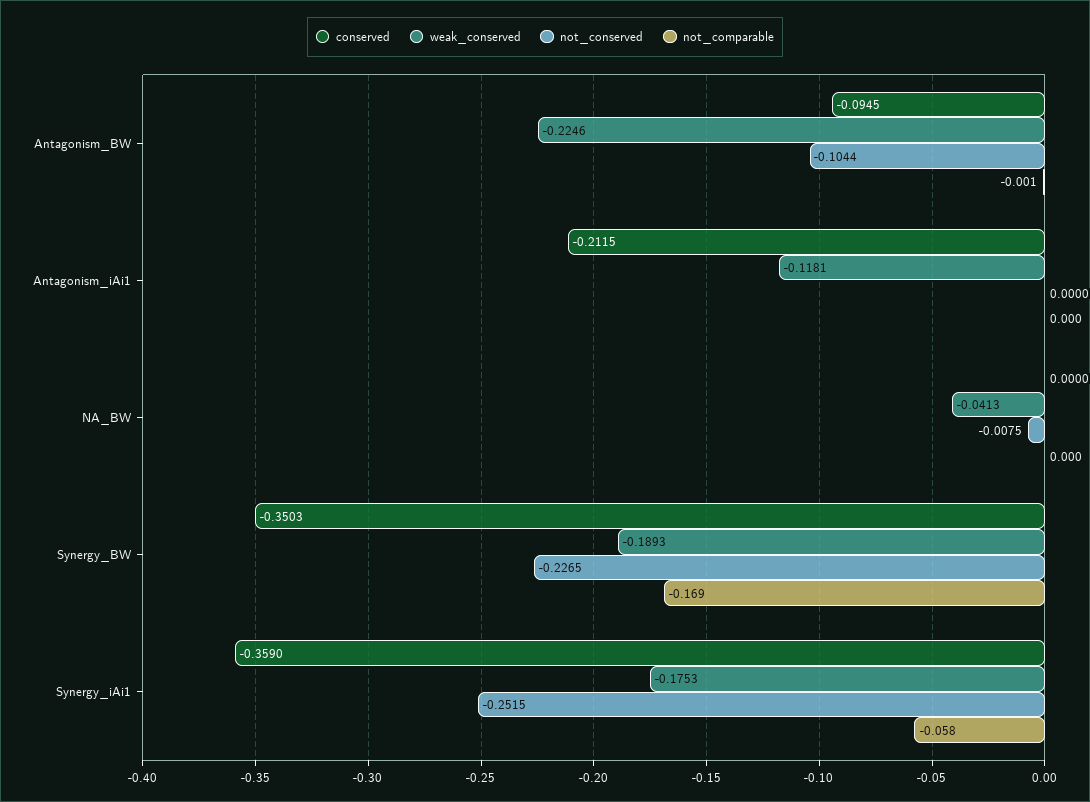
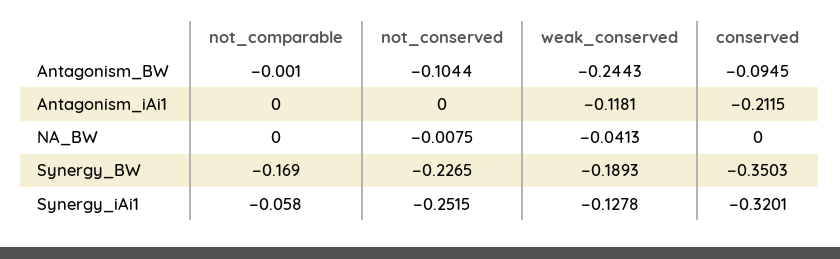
weak_conserved, Antagonism_BW: -0.2246 -> -0.2443
conserved, Synergy_iAi1: -0.359 -> -0.3201
weak_conserved, Synergy_iAi1: -0.1753 -> -0.1278

